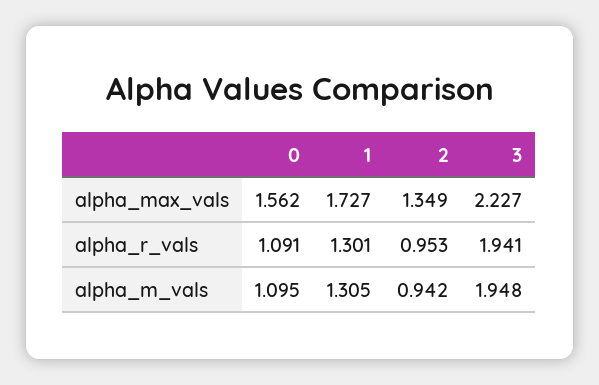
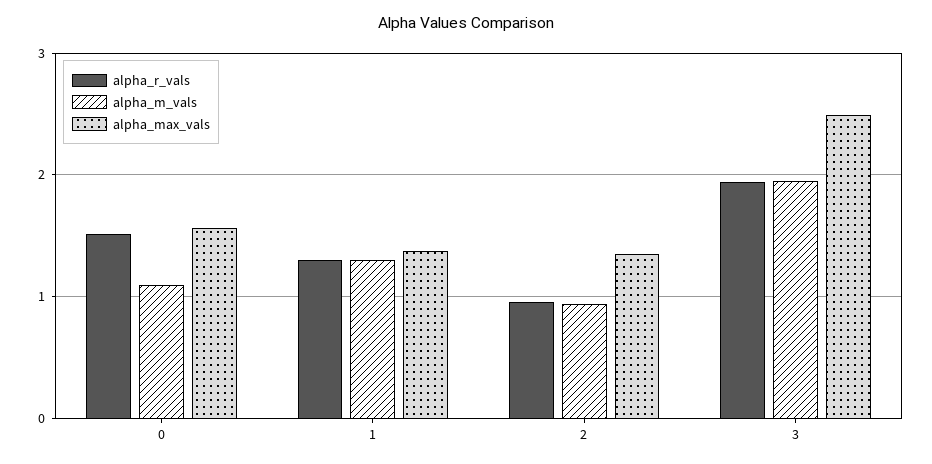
alpha_max_vals, 1: 1.727 -> 1.4
alpha_max_vals, 3: 2.227 -> 2.5
alpha_r_vals, 0: 1.091 -> 1.5

